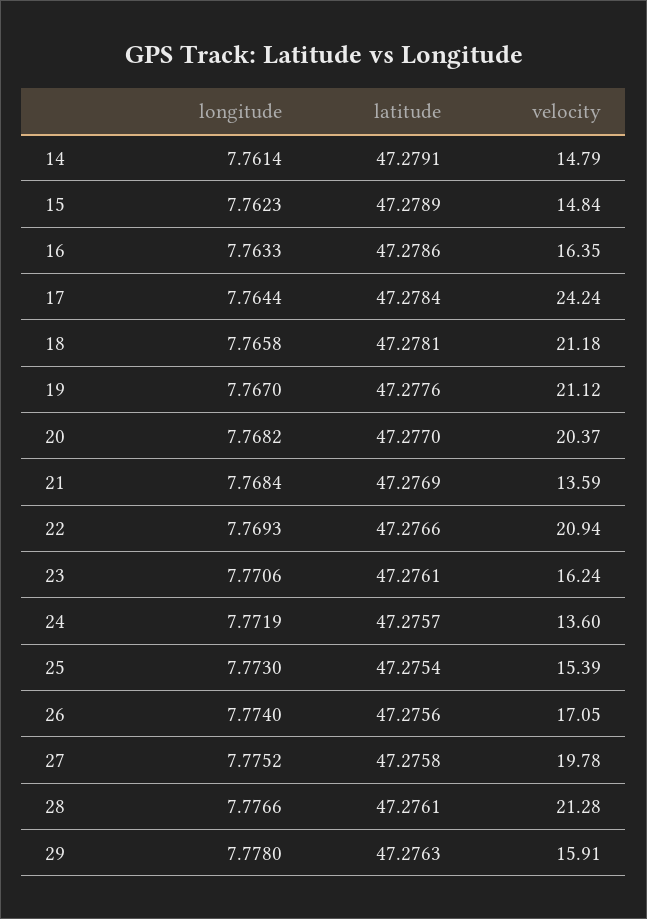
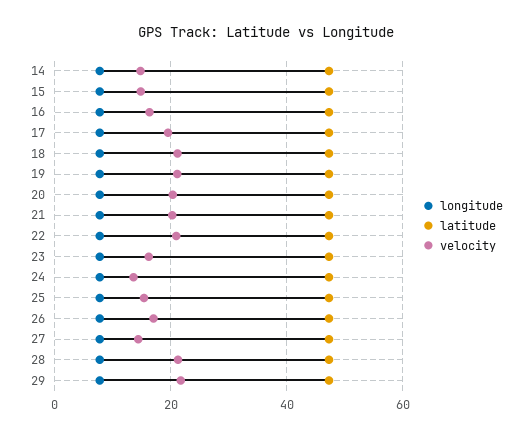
velocity, 17: 24.24 -> 20
velocity, 21: 13.59 -> 20
velocity, 27: 19.78 -> 14
velocity, 29: 15.91 -> 22

